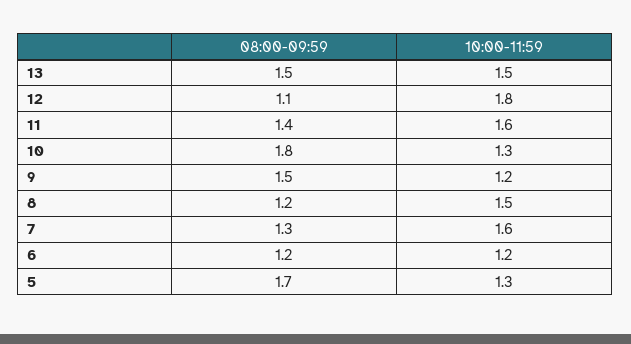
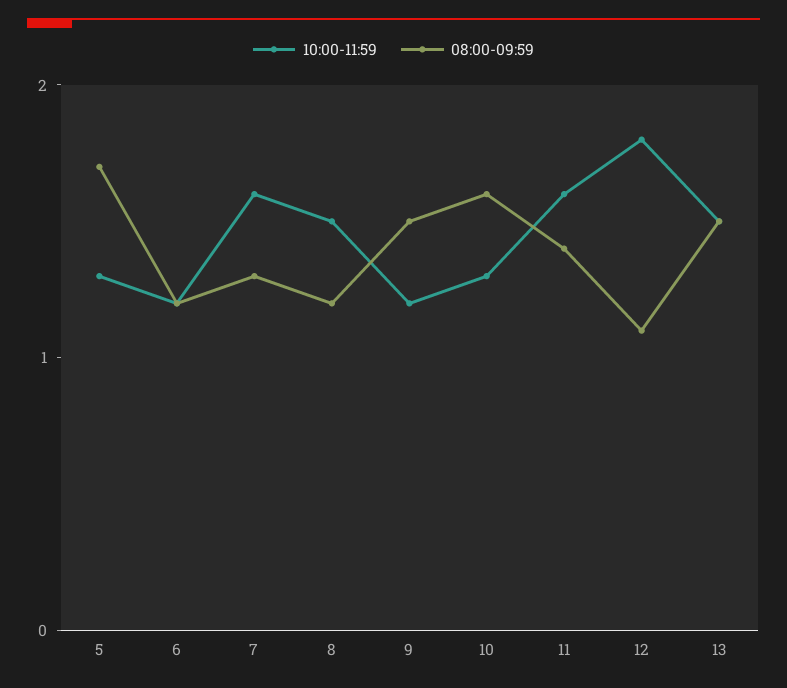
08:00-09:59, 10: 1.8 -> 1.6

